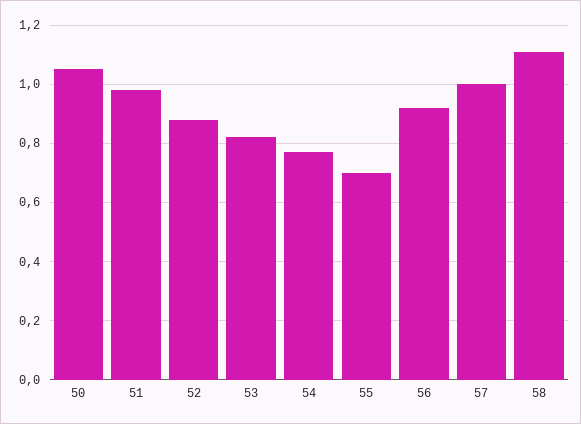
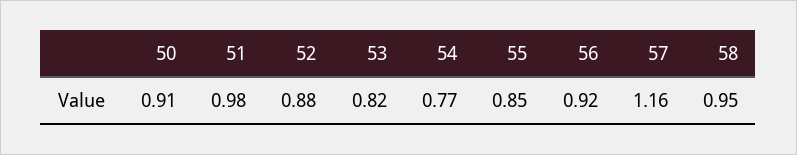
50: 1.05 -> 0.91
55: 0.7 -> 0.85
57: 1 -> 1.16
58: 1.1 -> 0.95

